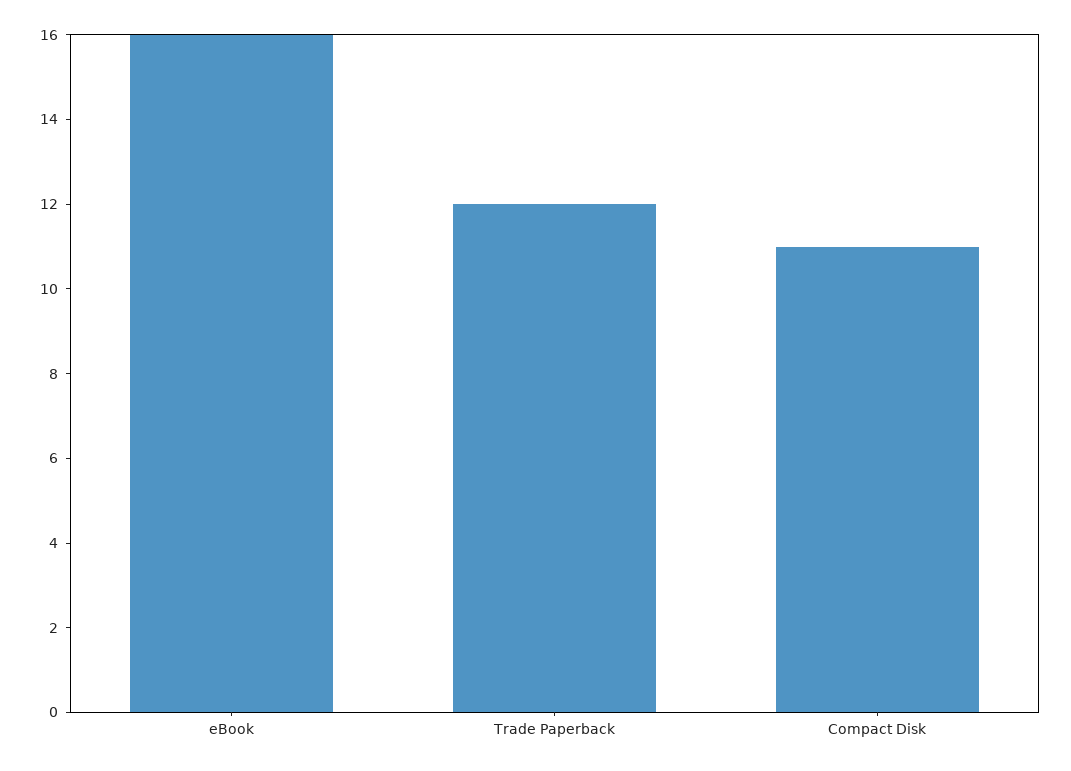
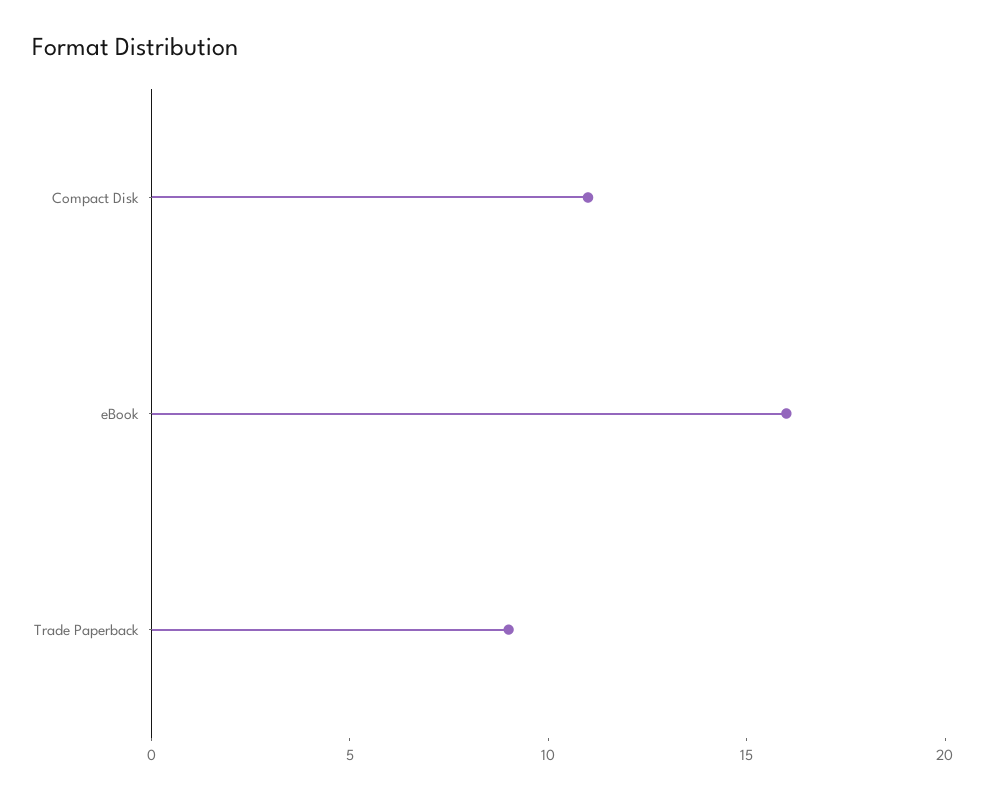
Trade Paperback: 12 -> 9

